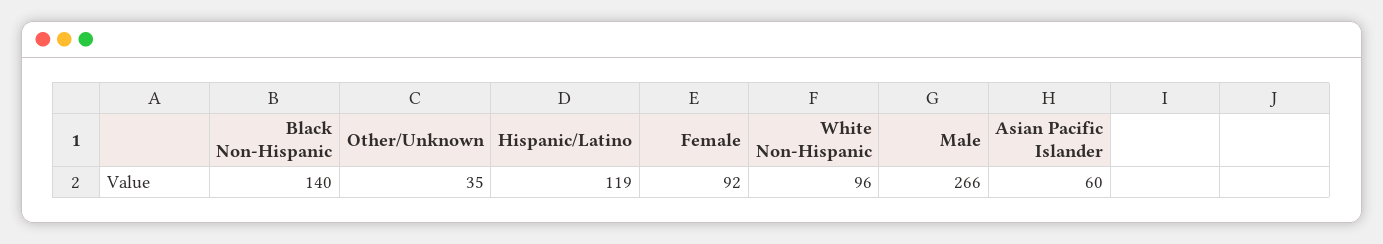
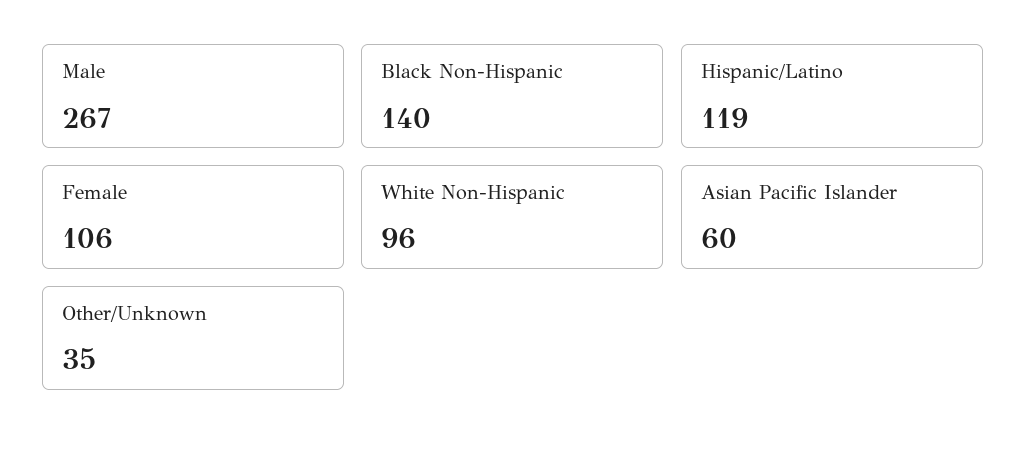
Female: 92 -> 106
Male: 266 -> 267

